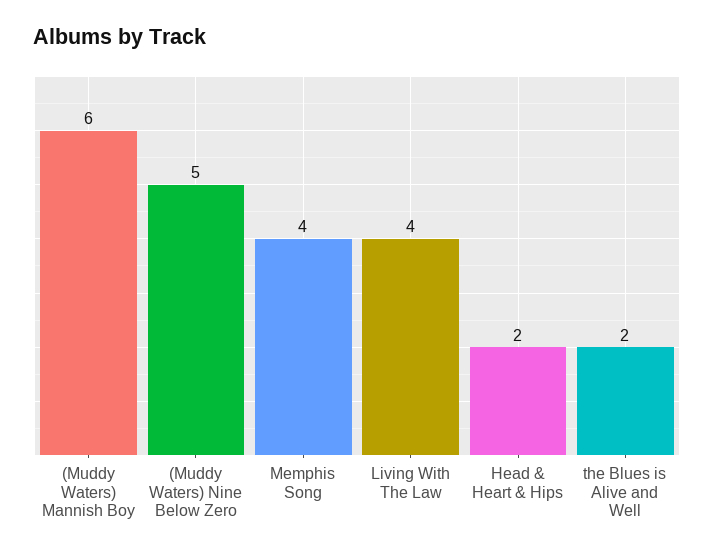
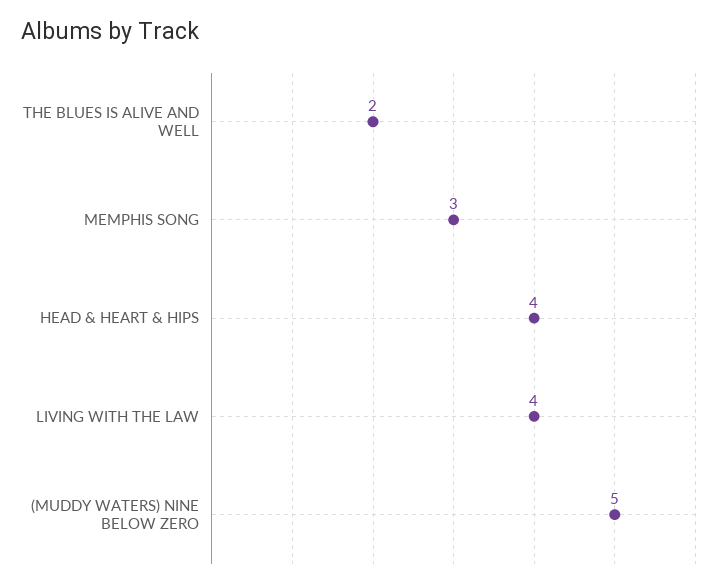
(Muddy Waters) Mannish Boy: 6 -> none
Memphis Song: 4 -> 3
Head & Heart & Hips: 2 -> 4

